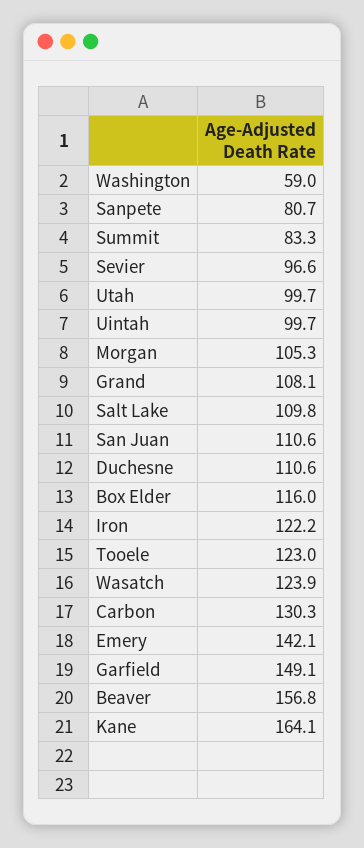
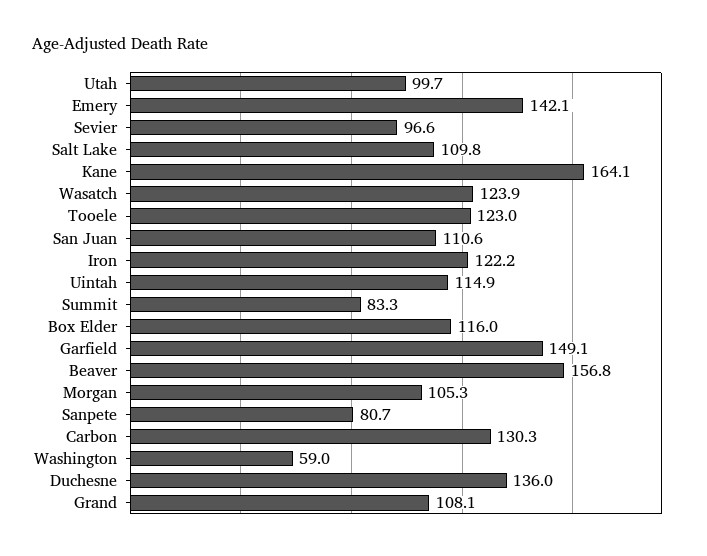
Uintah: 99.7 -> 114.9
Duchesne: 110.6 -> 136

